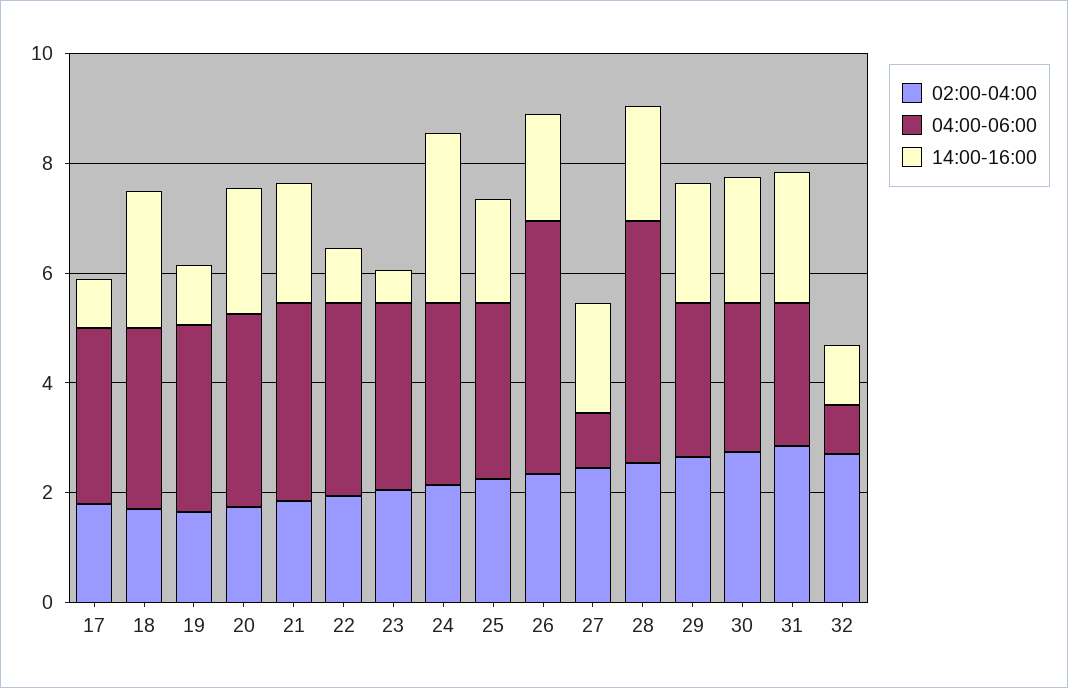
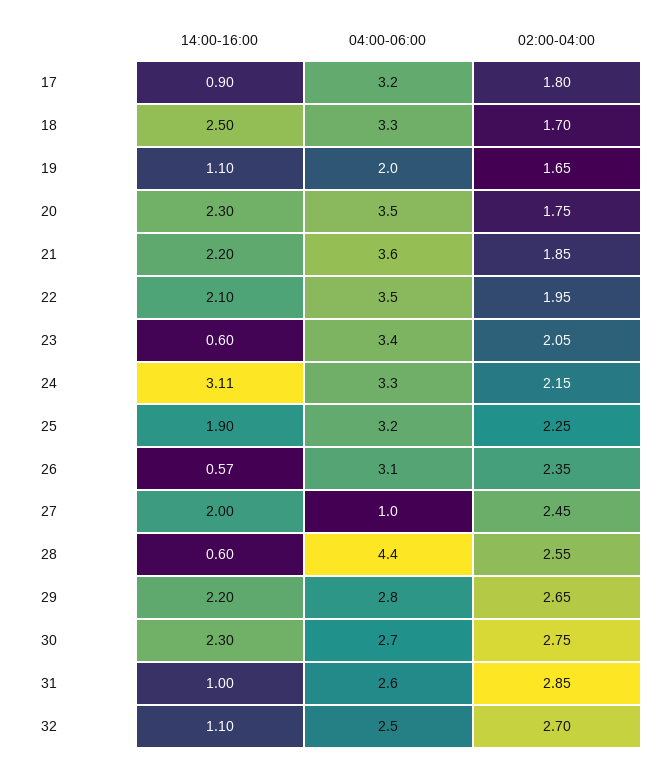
04:00-06:00, 19: 3.5 -> 2
14:00-16:00, 22: 1 -> 2.1
04:00-06:00, 26: 4.5 -> 3.1
14:00-16:00, 26: 2 -> 0.57
14:00-16:00, 28: 2 -> 0.6
14:00-16:00, 31: 2.5 -> 1
04:00-06:00, 32: 1 -> 2.5

